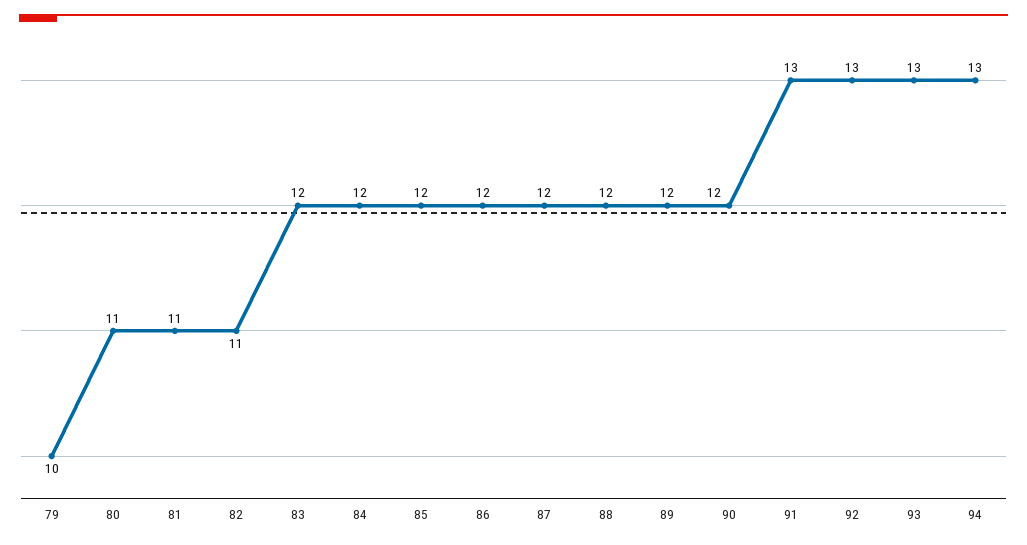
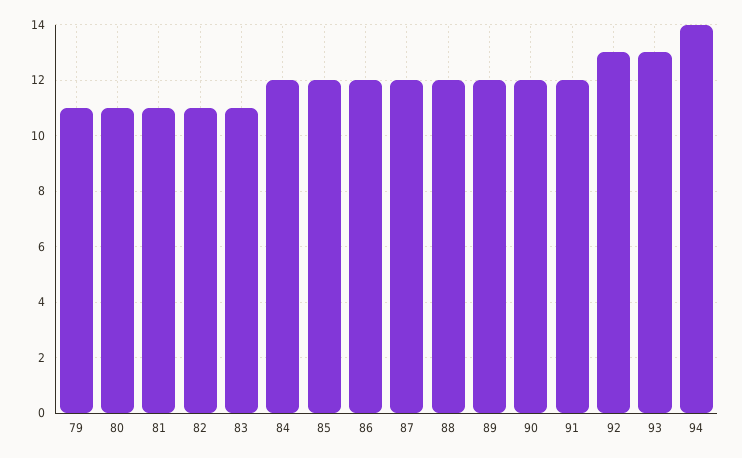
79: 10 -> 11
83: 12 -> 11
91: 13 -> 12
94: 13 -> 14

